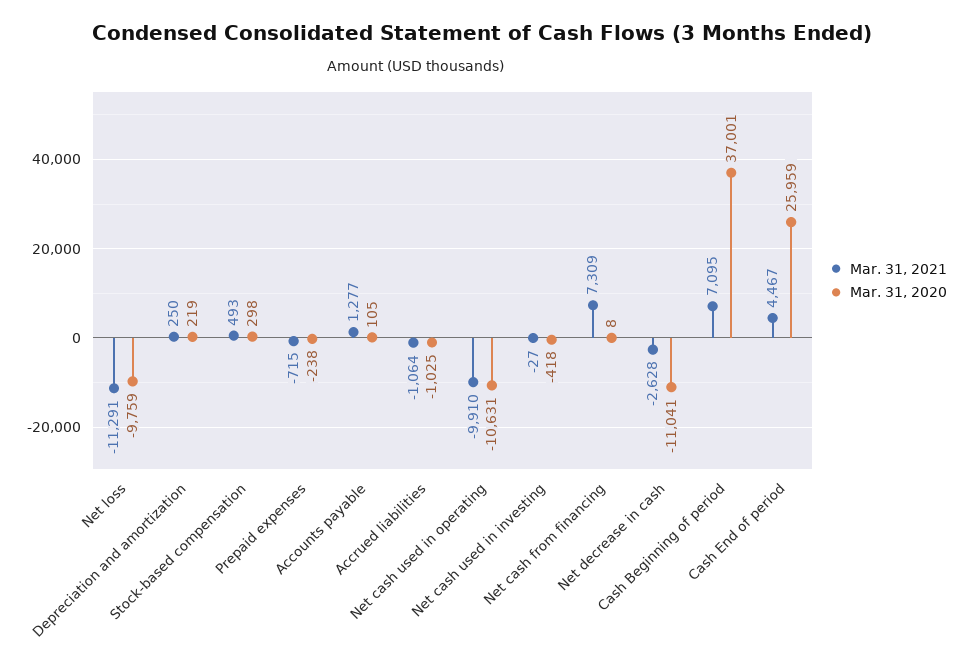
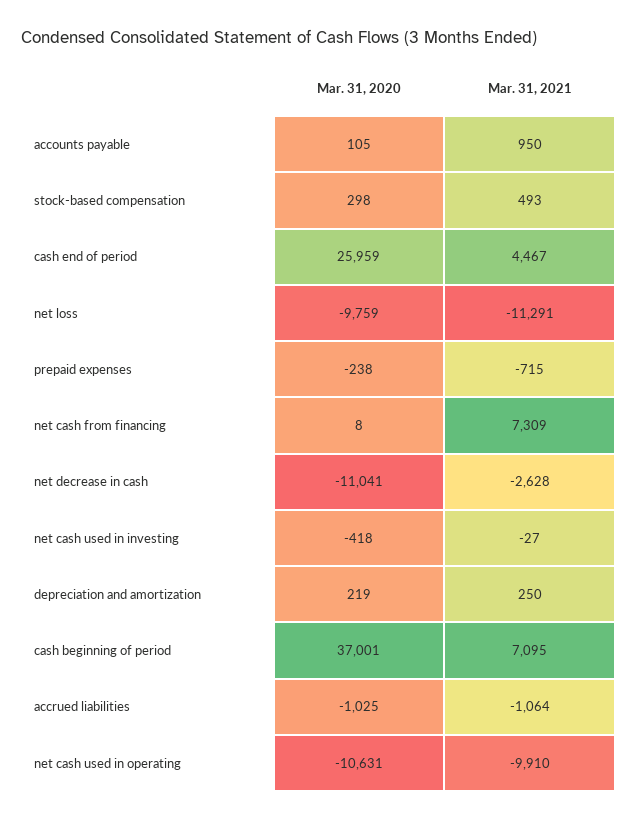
Mar. 31, 2021, Accounts payable: 1277 -> 950

